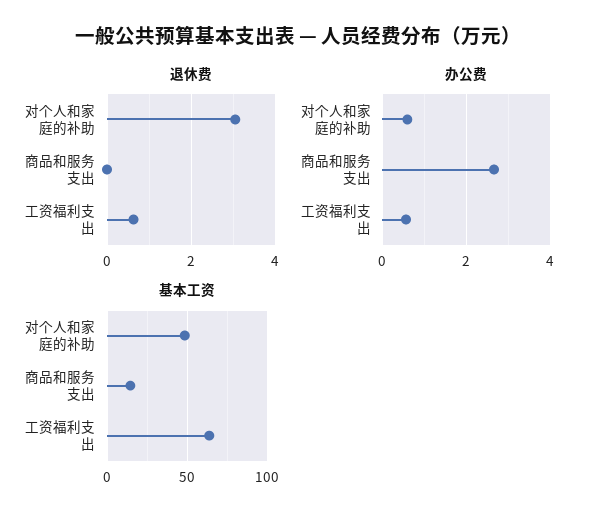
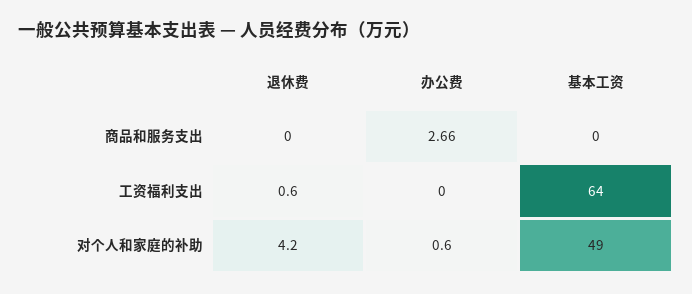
退休费, 对个人和家庭的补助: 3 -> 4.2
办公费, 工资福利支出: 0.6 -> 0
基本工资, 商品和服务支出: 15 -> 0

